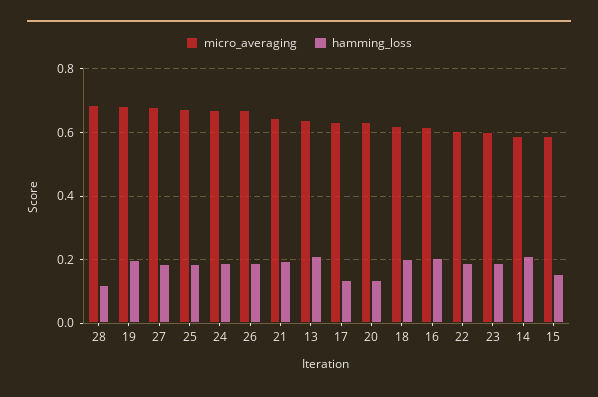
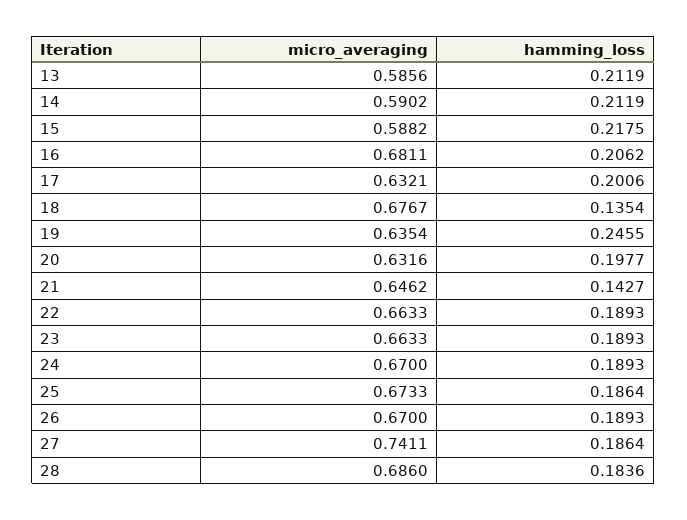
hamming_loss, 28: 0.12 -> 0.1836
micro_averaging, 19: 0.68 -> 0.6354
hamming_loss, 19: 0.2 -> 0.2455
micro_averaging, 27: 0.68 -> 0.7411
hamming_loss, 21: 0.2 -> 0.1427
micro_averaging, 13: 0.64 -> 0.5856
hamming_loss, 17: 0.14 -> 0.2006
hamming_loss, 20: 0.14 -> 0.1977
micro_averaging, 18: 0.62 -> 0.6767
hamming_loss, 18: 0.2 -> 0.1354
micro_averaging, 16: 0.62 -> 0.6811
micro_averaging, 22: 0.6 -> 0.6633
micro_averaging, 23: 0.6 -> 0.6633
hamming_loss, 15: 0.16 -> 0.2175

